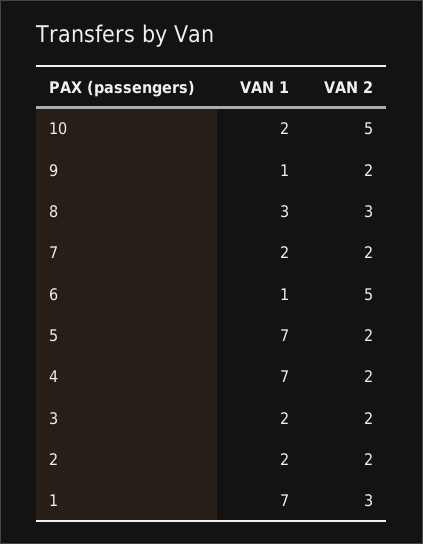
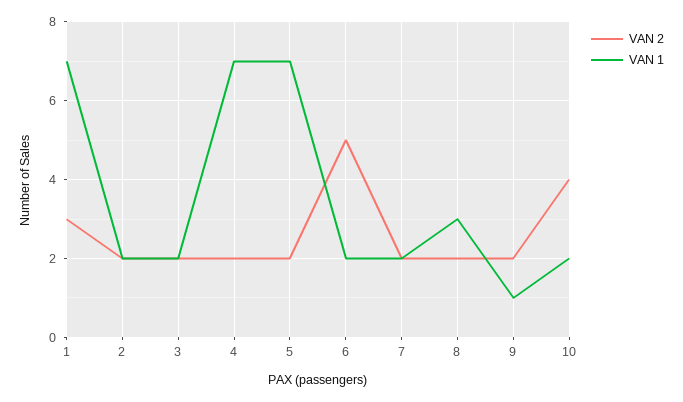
VAN 2, 10: 5 -> 4
VAN 2, 8: 3 -> 2
VAN 1, 6: 1 -> 2

